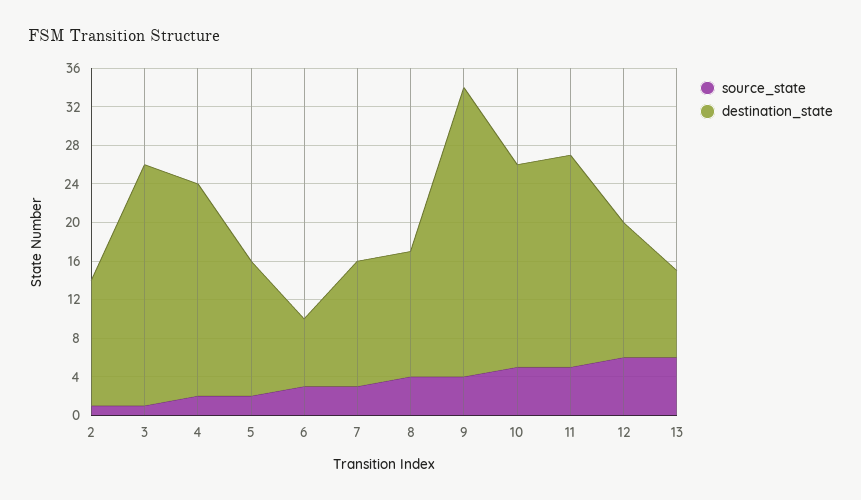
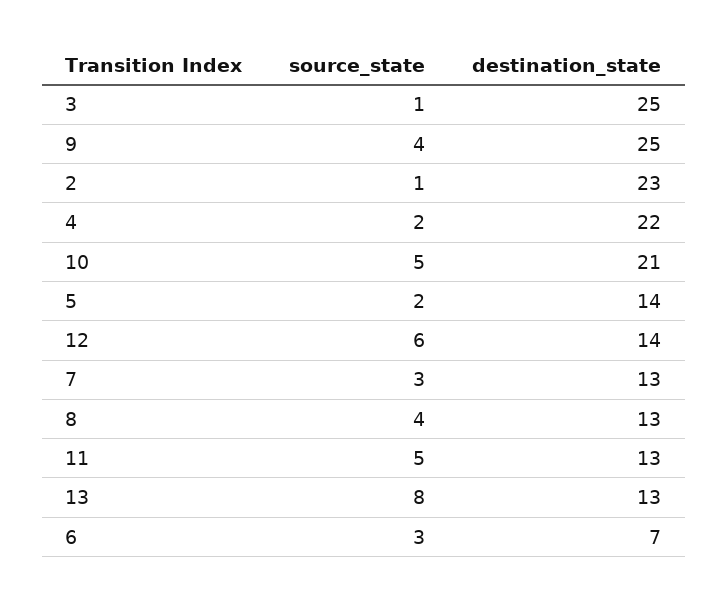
destination_state, 2: 13 -> 23
destination_state, 9: 30 -> 25
destination_state, 11: 22 -> 13
source_state, 13: 6 -> 8
destination_state, 13: 9 -> 13

